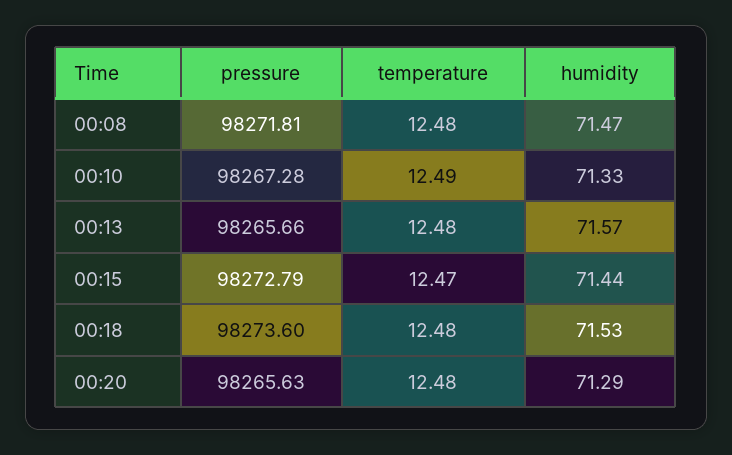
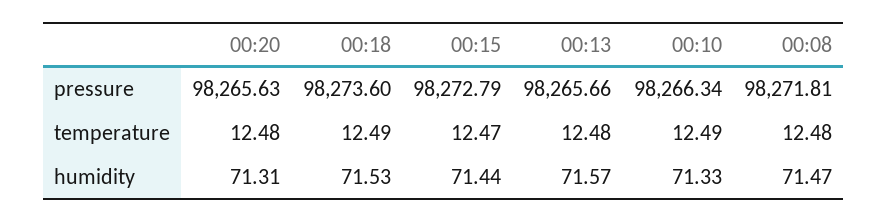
pressure, 00:10: 98267.28 -> 98266.34
temperature, 00:18: 12.48 -> 12.49
humidity, 00:20: 71.29 -> 71.31

